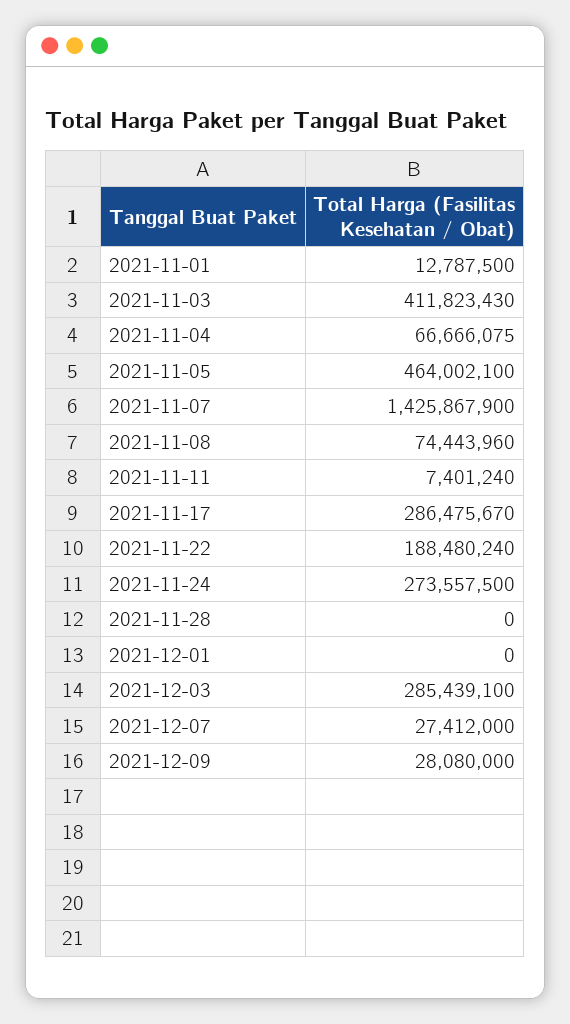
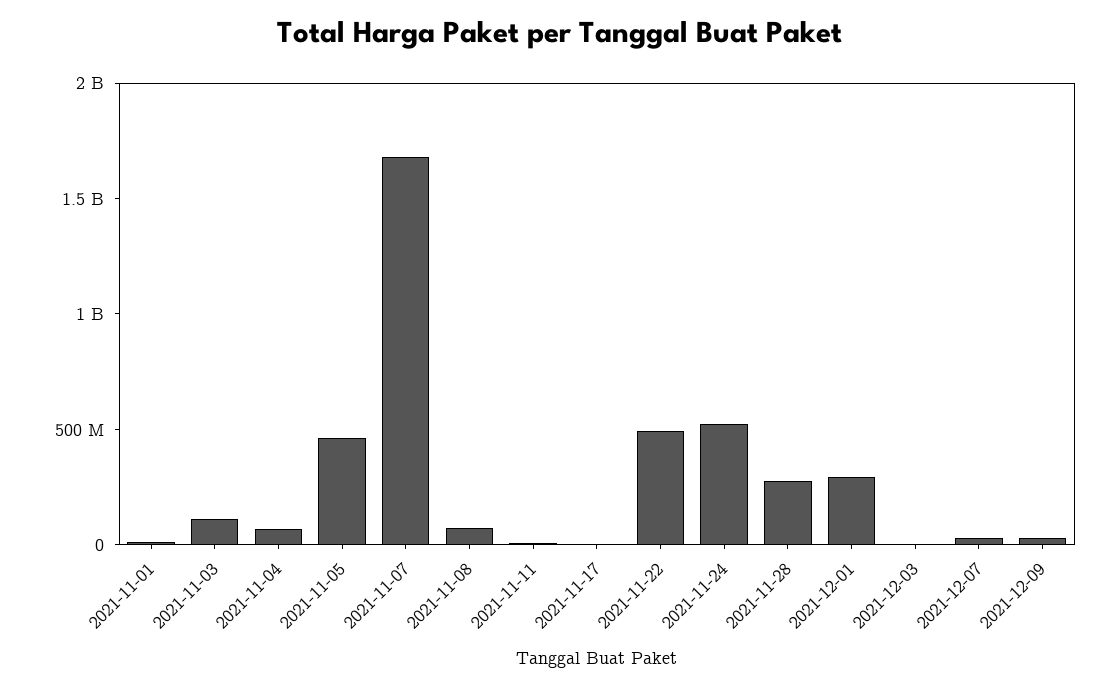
2021-11-03: 411823430 -> 100000000
2021-11-07: 1425867900 -> 1700000000
2021-11-17: 286475670 -> 0
2021-11-22: 188480240 -> 500000000
2021-11-24: 273557500 -> 500000000
2021-11-28: 0 -> 300000000
2021-12-01: 0 -> 300000000
2021-12-03: 285439100 -> 0

